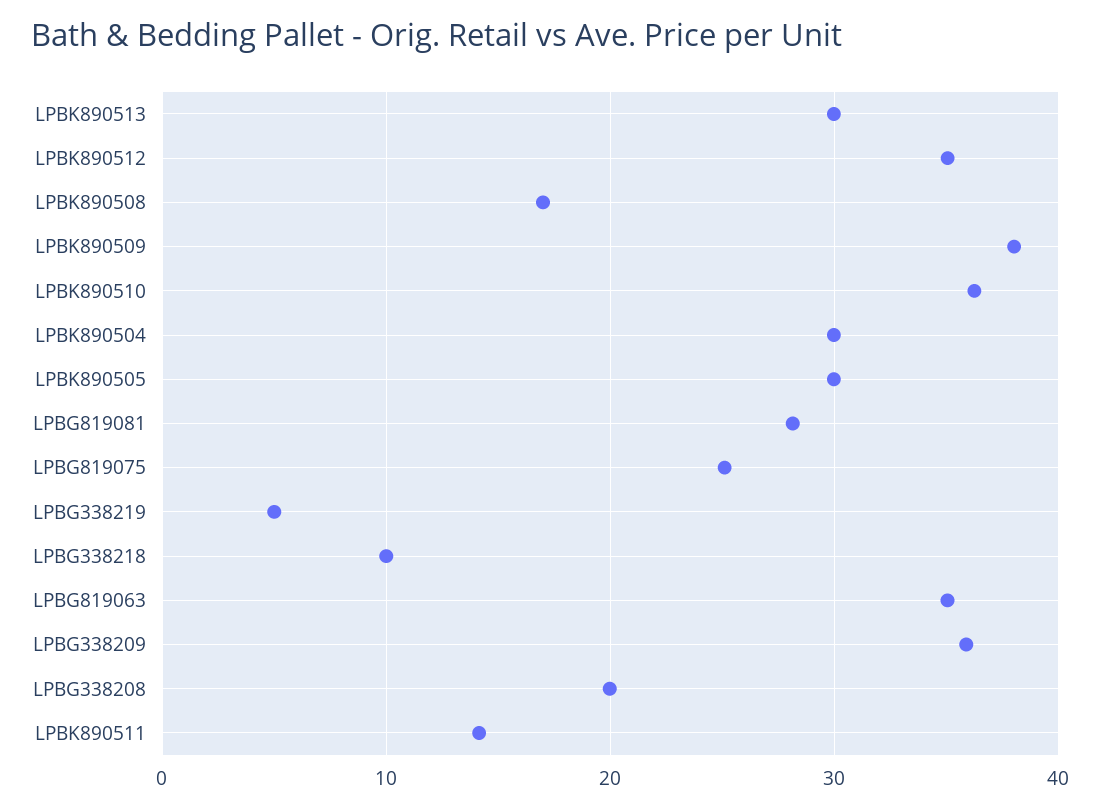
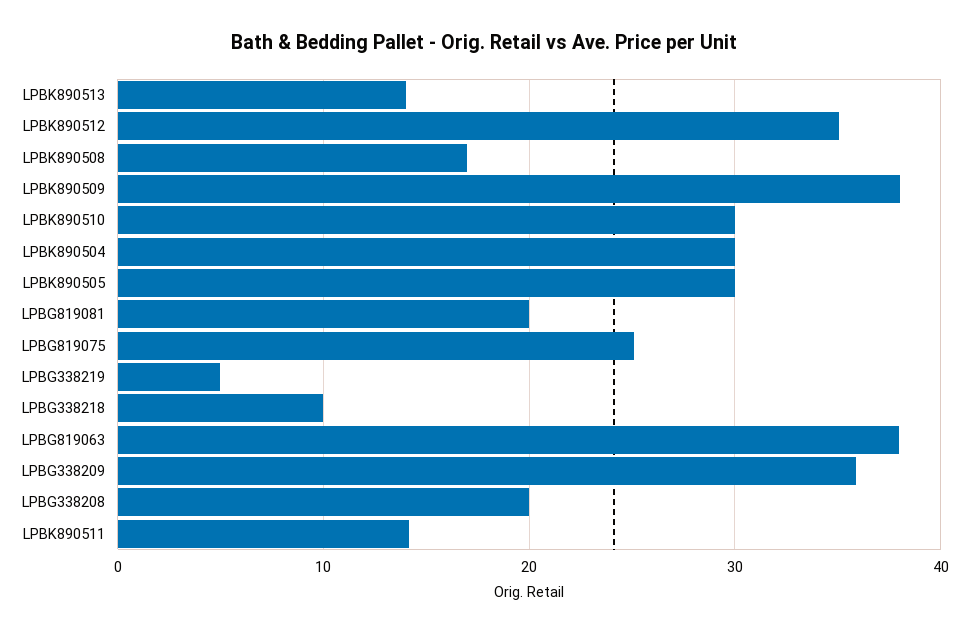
LPBK890513: 30 -> 14
LPBK890510: 36 -> 30
LPBG819081: 28 -> 20
LPBG819063: 35 -> 38

